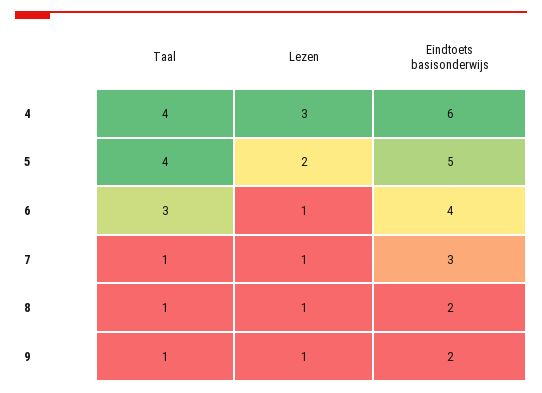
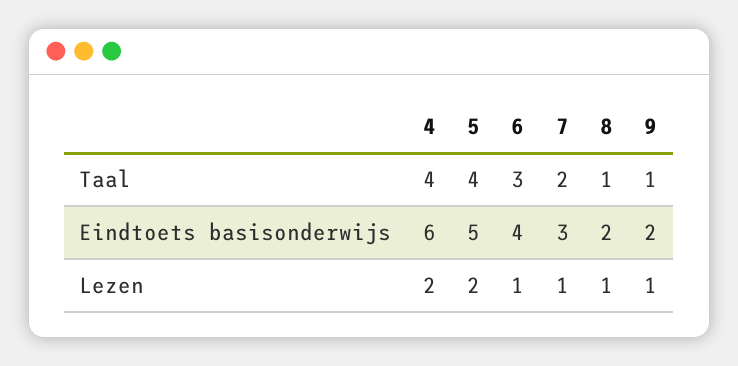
Lezen, 4: 3 -> 2
Taal, 7: 1 -> 2

